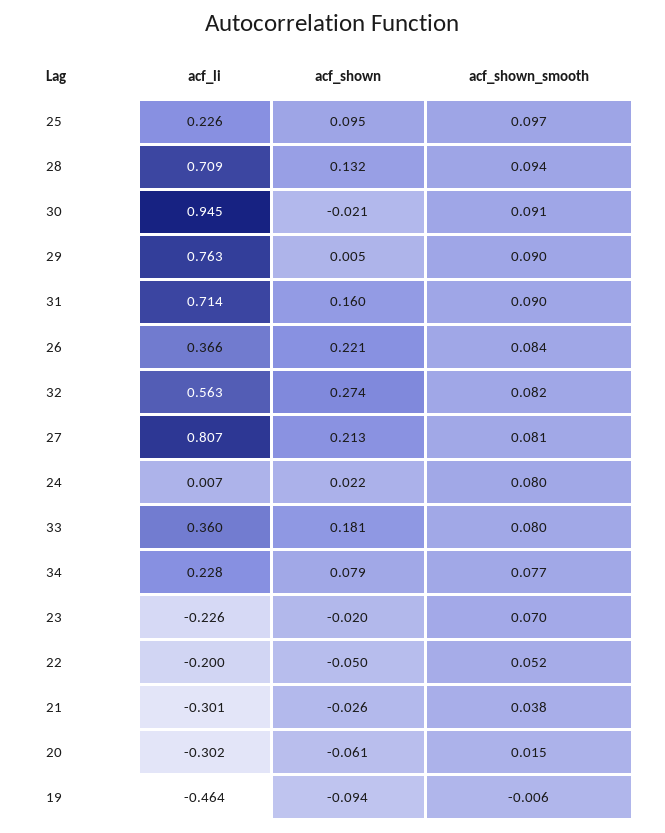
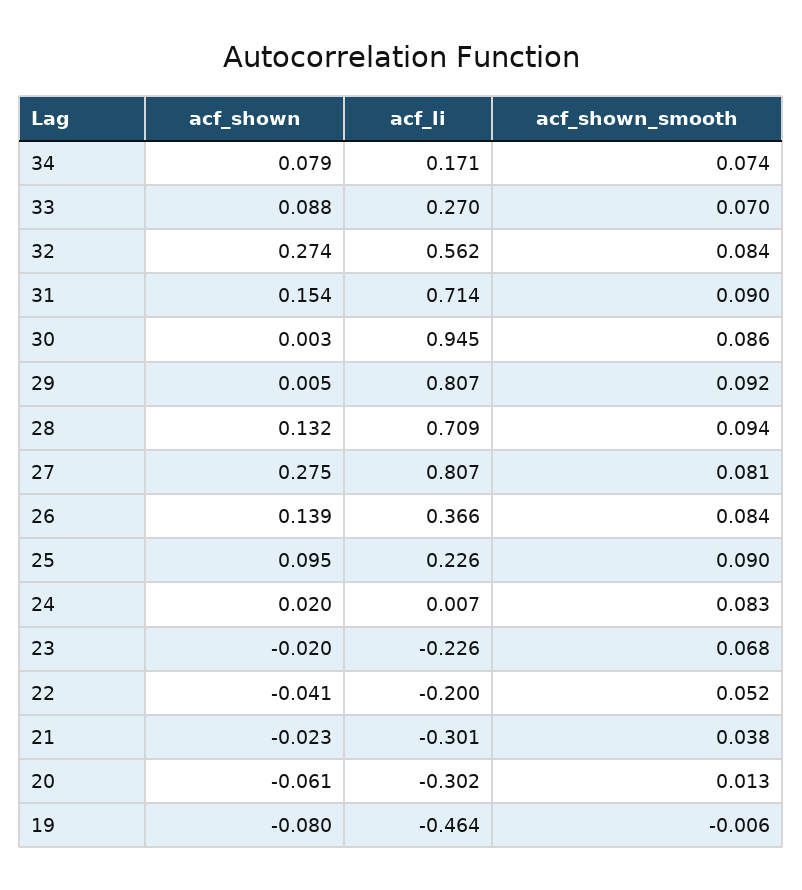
acf_shown_smooth, 25: 0.097 -> 0.09
acf_shown, 30: -0.021 -> 0.003
acf_shown_smooth, 30: 0.091 -> 0.086
acf_li, 29: 0.763 -> 0.807
acf_shown_smooth, 29: 0.09 -> 0.092
acf_shown, 31: 0.16 -> 0.154
acf_shown, 26: 0.221 -> 0.139
acf_li, 32: 0.563 -> 0.562
acf_shown_smooth, 32: 0.082 -> 0.084
acf_shown, 27: 0.213 -> 0.275
acf_shown, 24: 0.022 -> 0.02
acf_shown_smooth, 24: 0.08 -> 0.083
acf_li, 33: 0.36 -> 0.27
acf_shown, 33: 0.181 -> 0.088
acf_shown_smooth, 33: 0.08 -> 0.07
acf_li, 34: 0.228 -> 0.171
acf_shown_smooth, 34: 0.077 -> 0.074
acf_shown_smooth, 23: 0.07 -> 0.068
acf_shown, 22: -0.05 -> -0.041
acf_shown, 21: -0.026 -> -0.023
acf_shown_smooth, 20: 0.015 -> 0.013
acf_shown, 19: -0.094 -> -0.08

